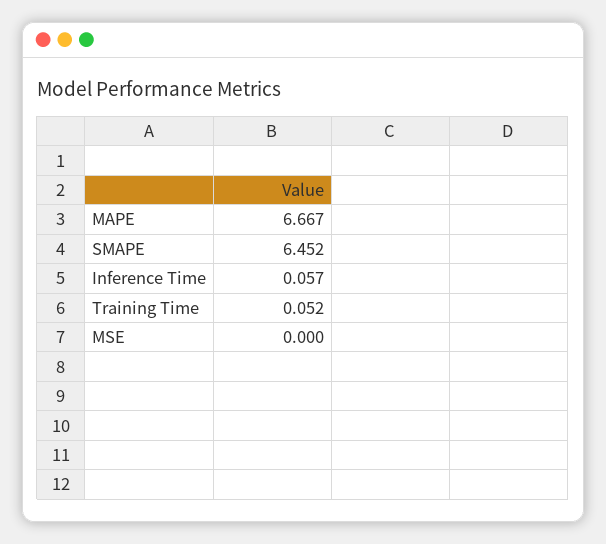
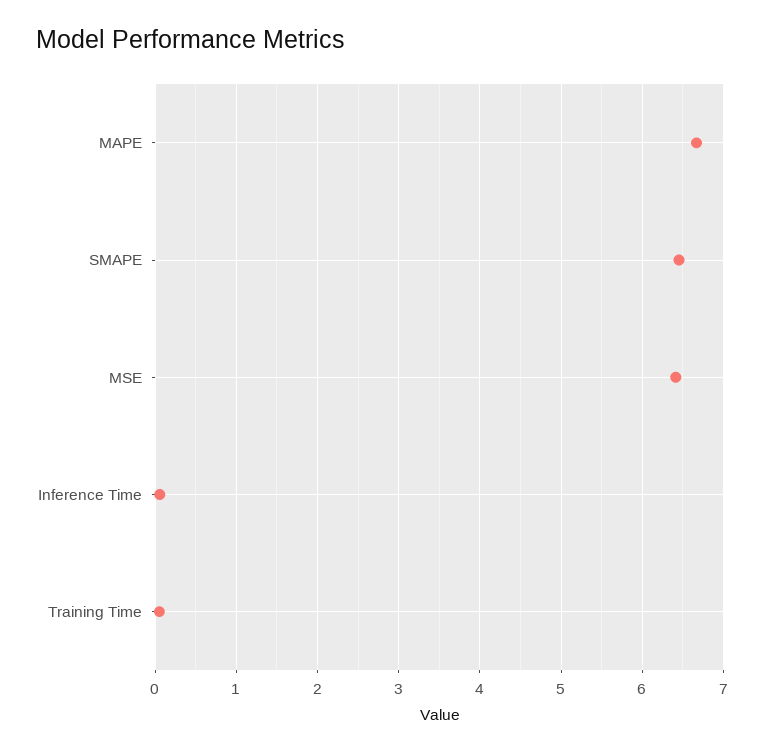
MSE: 0 -> 6.4

